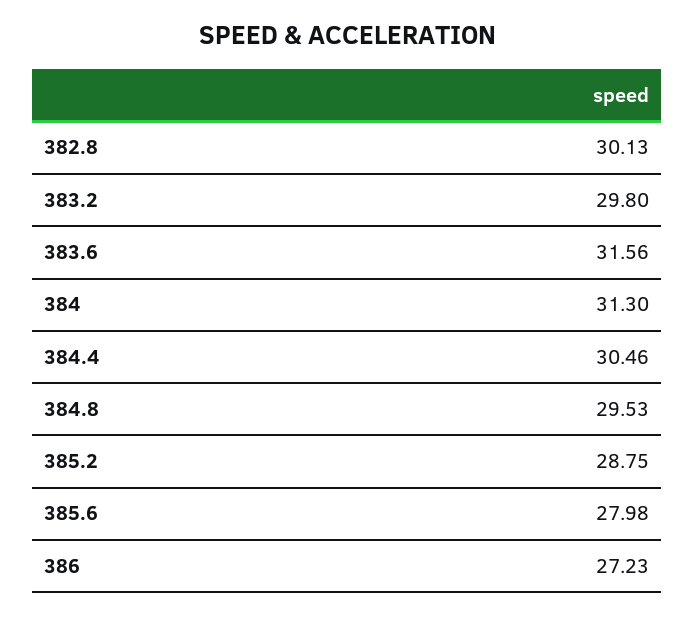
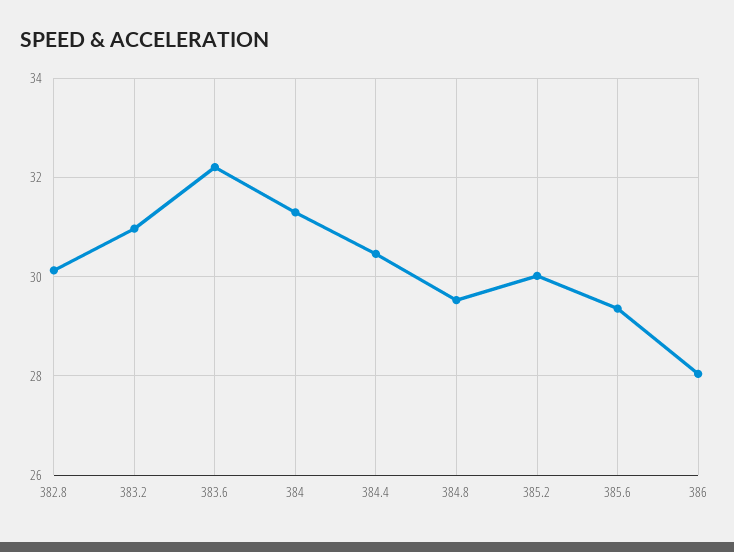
383.2: 29.8 -> 31
383.6: 31.56 -> 32.2
385.2: 28.75 -> 30
385.6: 27.98 -> 29.4
386: 27.23 -> 28

